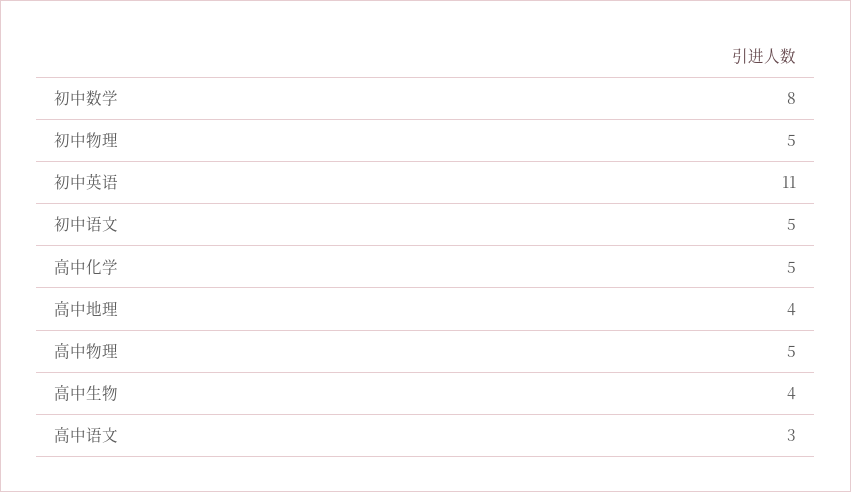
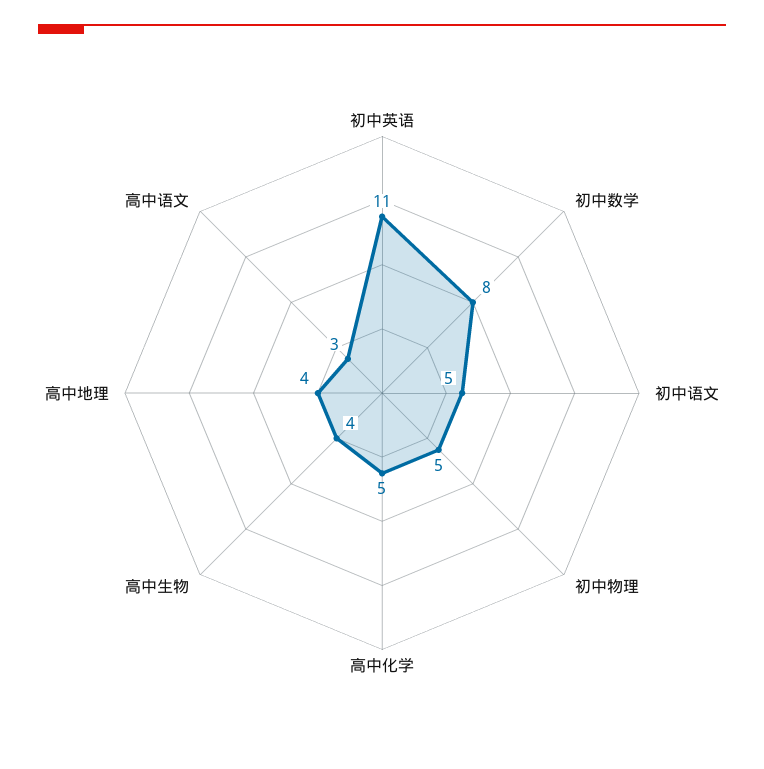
高中物理: 5 -> none

